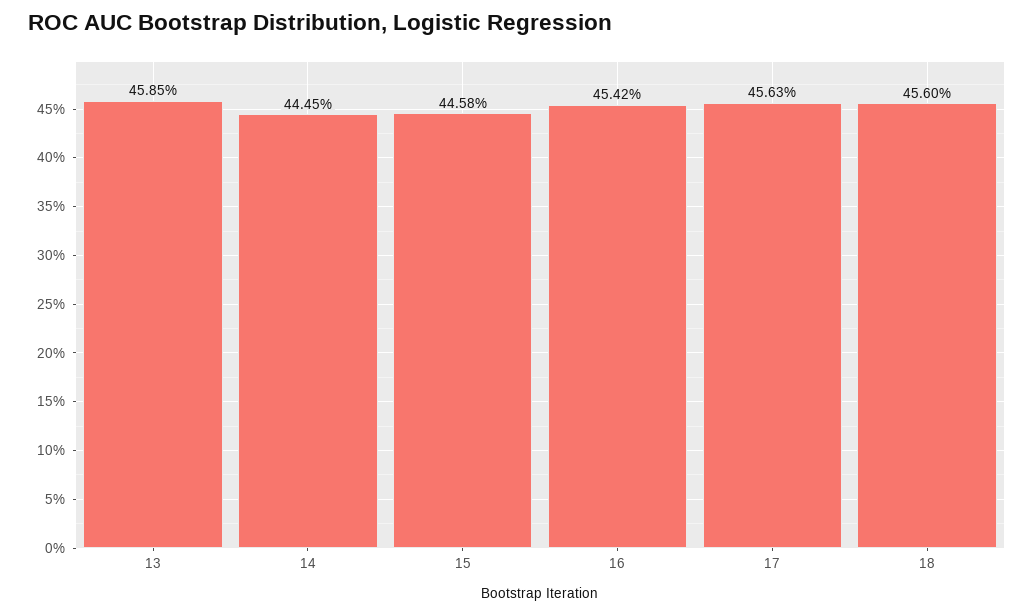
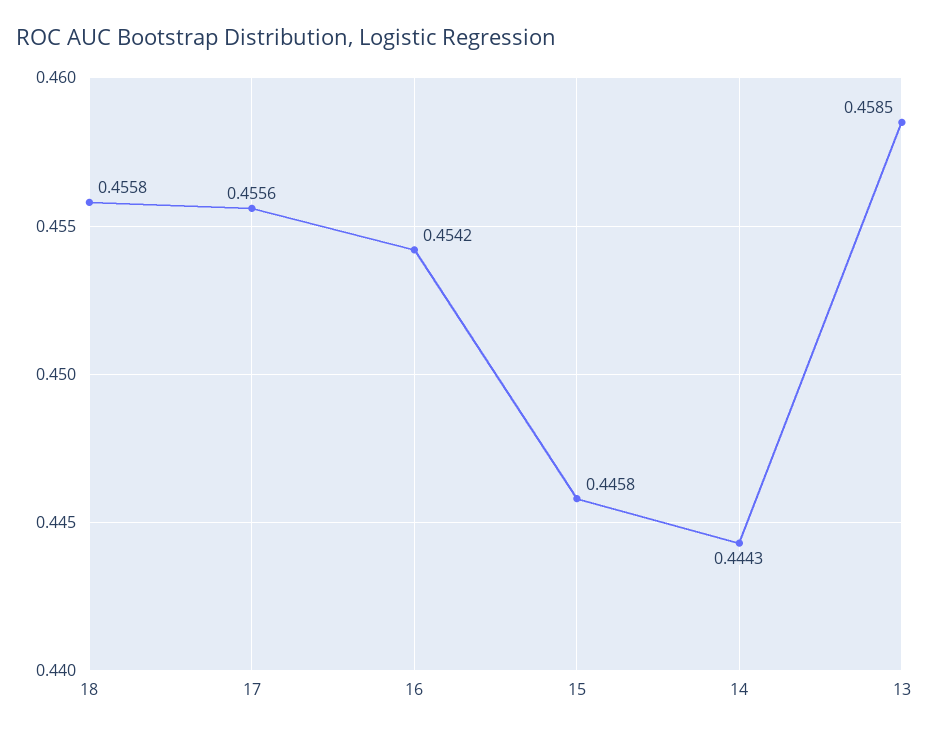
14: 0.4445 -> 0.4443
17: 0.4563 -> 0.4556
18: 0.456 -> 0.4558

